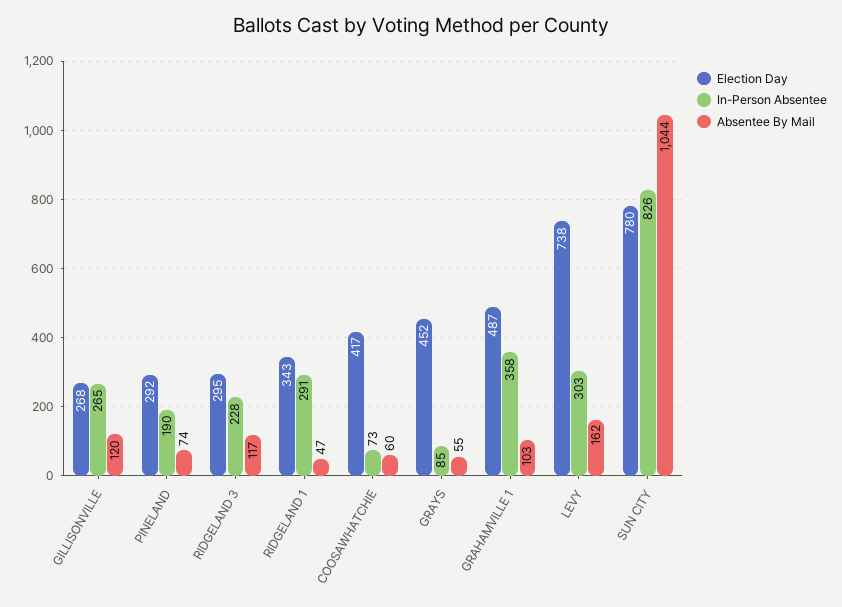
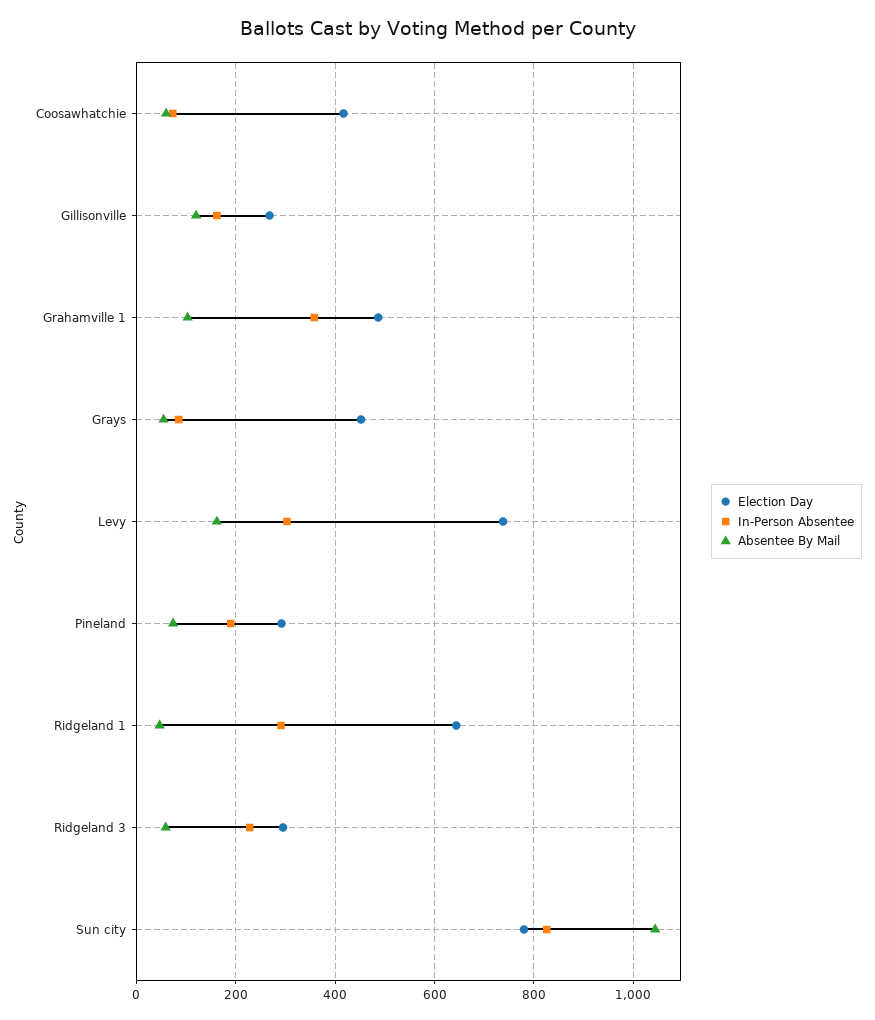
In-Person Absentee, GILLISONVILLE: 265 -> 160
Absentee By Mail, RIDGELAND 3: 117 -> 60
Election Day, RIDGELAND 1: 343 -> 640

